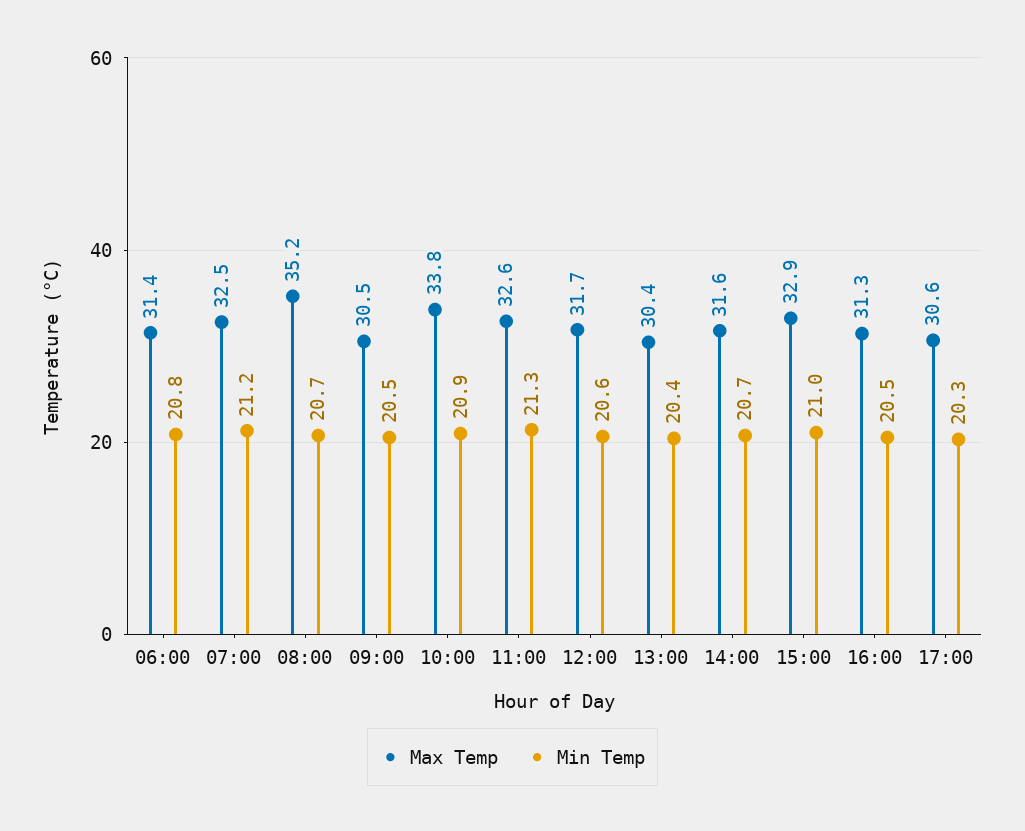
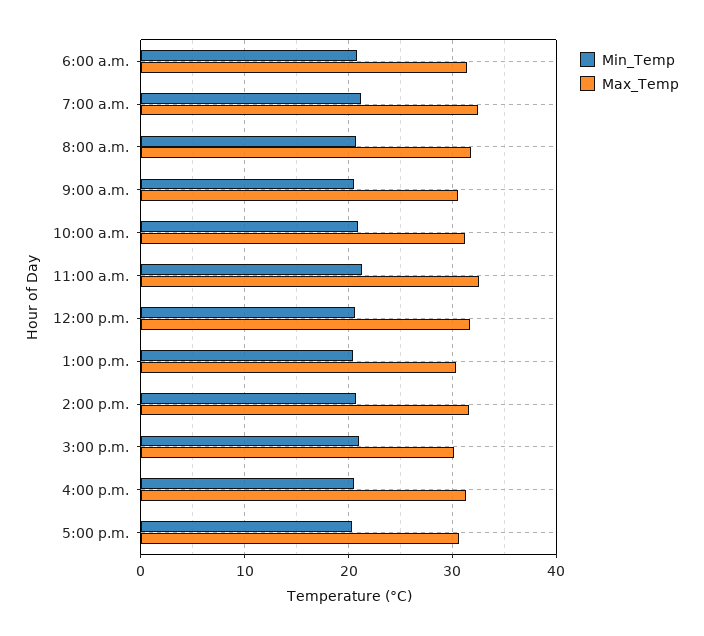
Max Temp, 08:00: 35.2 -> 32
Max Temp, 10:00: 33.8 -> 31
Max Temp, 15:00: 32.9 -> 30

